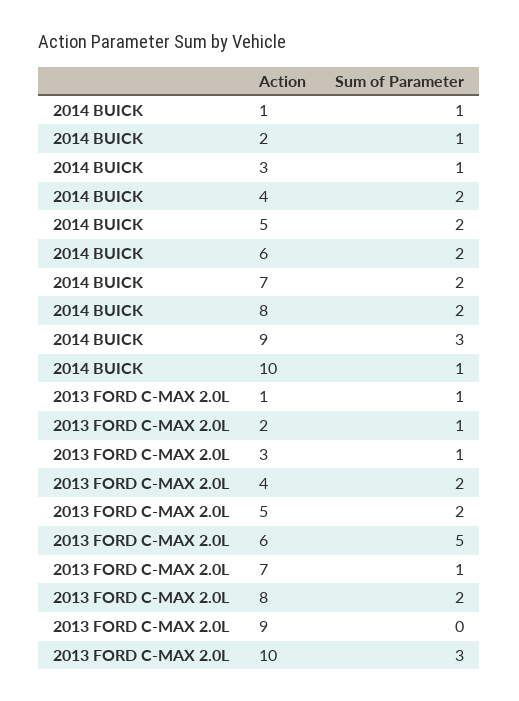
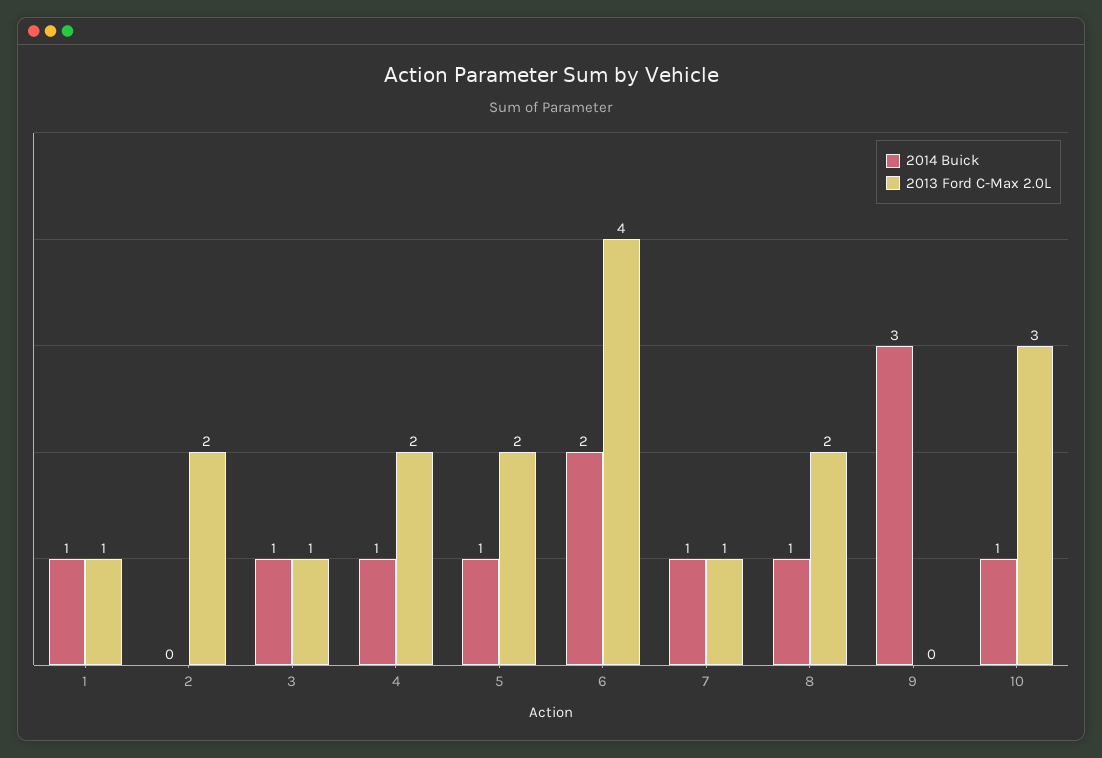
2014 BUICK, 2: 1 -> 0
2014 BUICK, 4: 2 -> 1
2014 BUICK, 5: 2 -> 1
2014 BUICK, 7: 2 -> 1
2014 BUICK, 8: 2 -> 1
2013 FORD C-MAX 2.0L, 2: 1 -> 2
2013 FORD C-MAX 2.0L, 6: 5 -> 4

